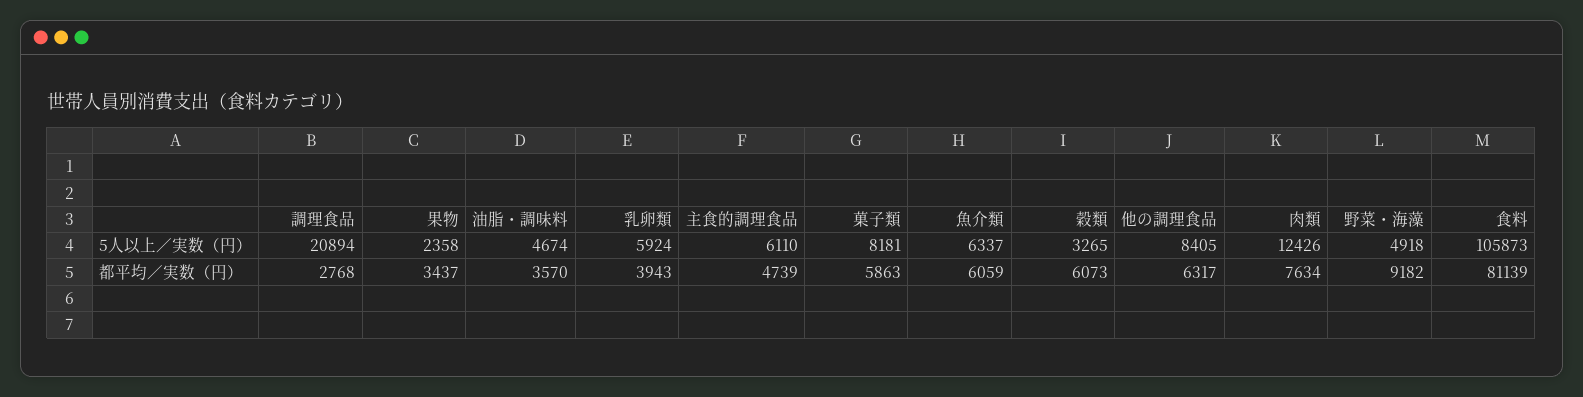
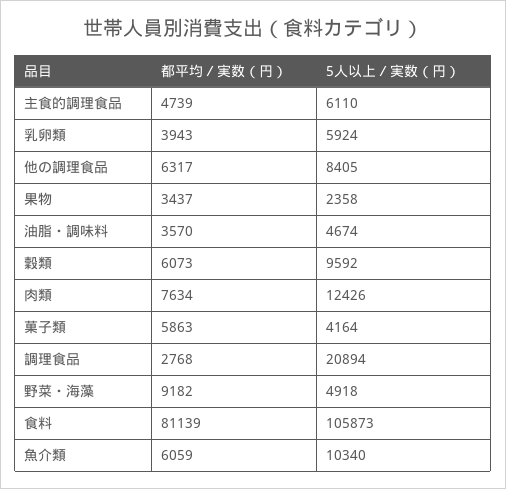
菓子類, 5人以上／実数（円）: 8181 -> 4164
魚介類, 5人以上／実数（円）: 6337 -> 10340
穀類, 5人以上／実数（円）: 3265 -> 9592

